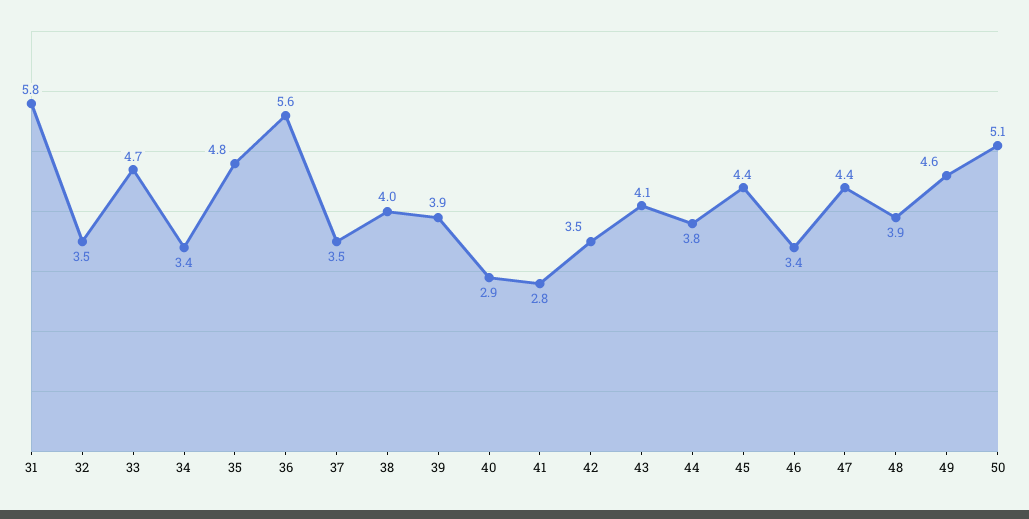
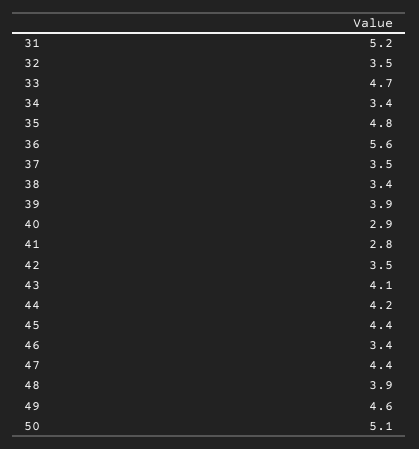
31: 5.8 -> 5.2
38: 4 -> 3.4
44: 3.8 -> 4.2

